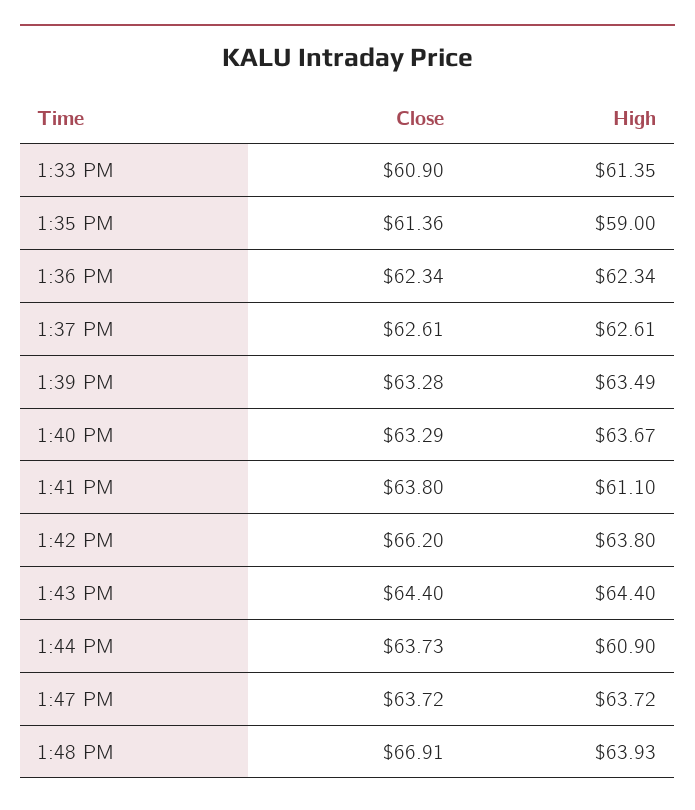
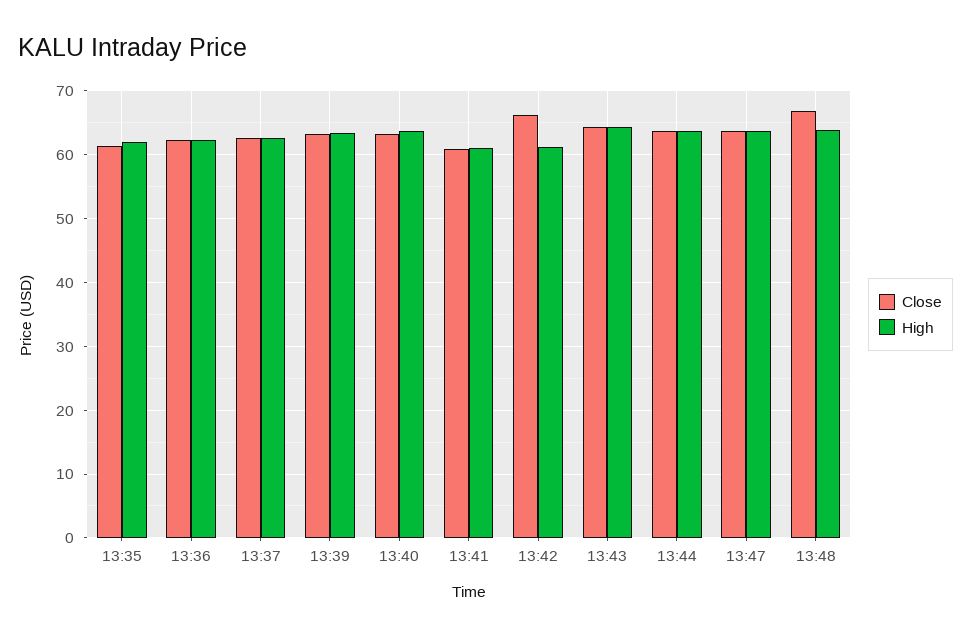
Close, 1:33 PM: 60.9 -> none
High, 1:33 PM: 61.35 -> none
High, 1:35 PM: 59 -> 62
Close, 1:41 PM: 63.8 -> 61
High, 1:42 PM: 63.8 -> 61
High, 1:44 PM: 60.9 -> 64

